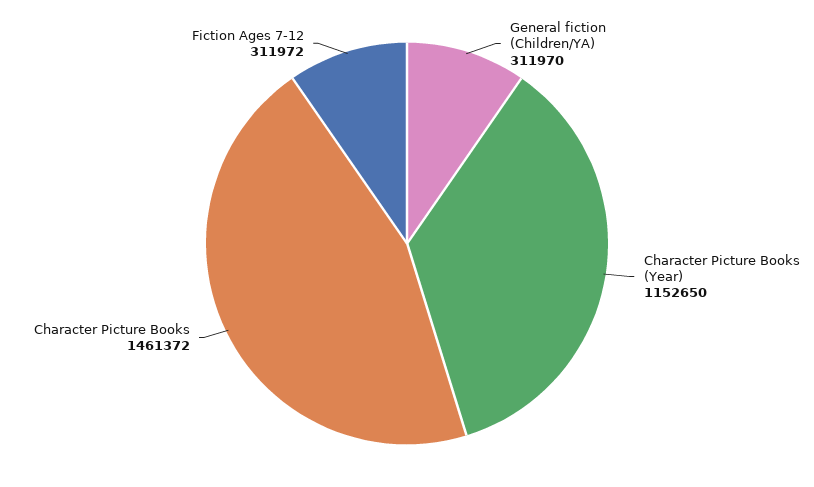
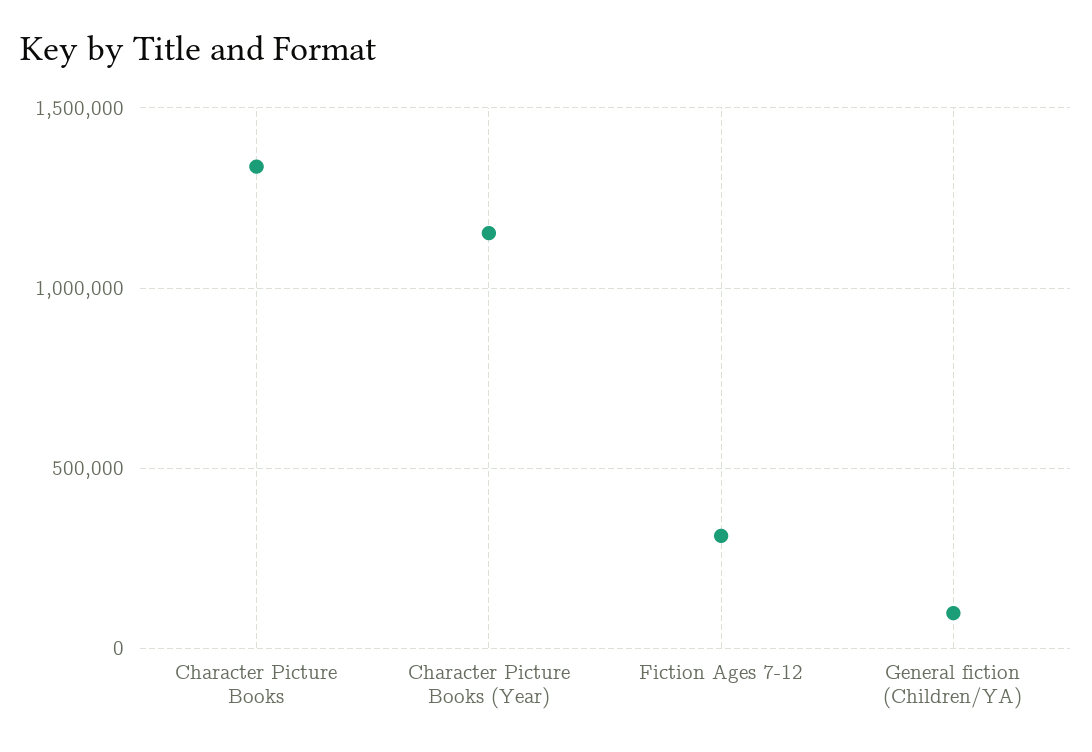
General fiction (Children/YA): 311970 -> 100000
Character Picture Books: 1461372 -> 1350000

